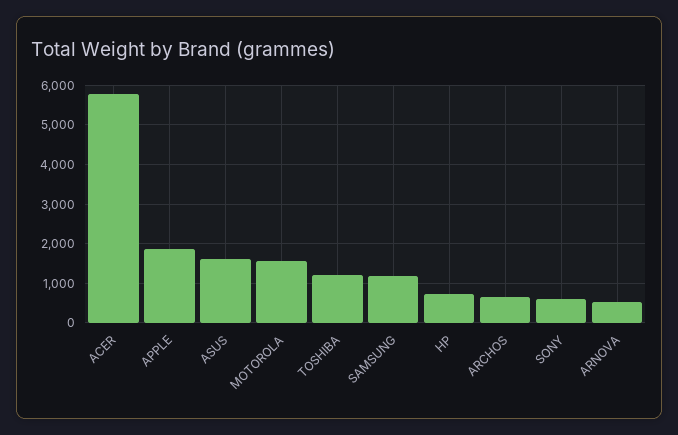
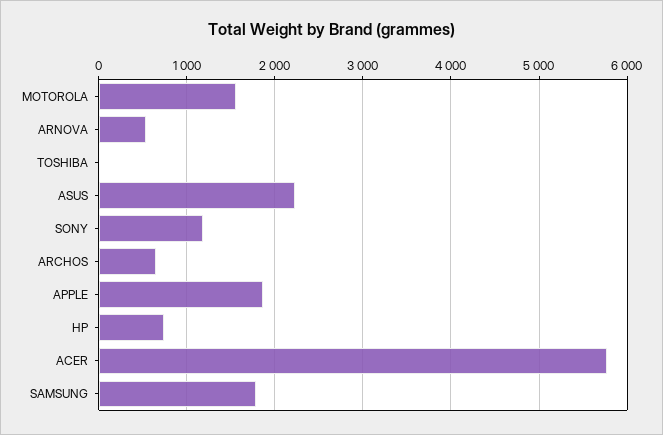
ASUS: 1600 -> 2200
TOSHIBA: 1200 -> 0
SAMSUNG: 1200 -> 1800
SONY: 600 -> 1200

